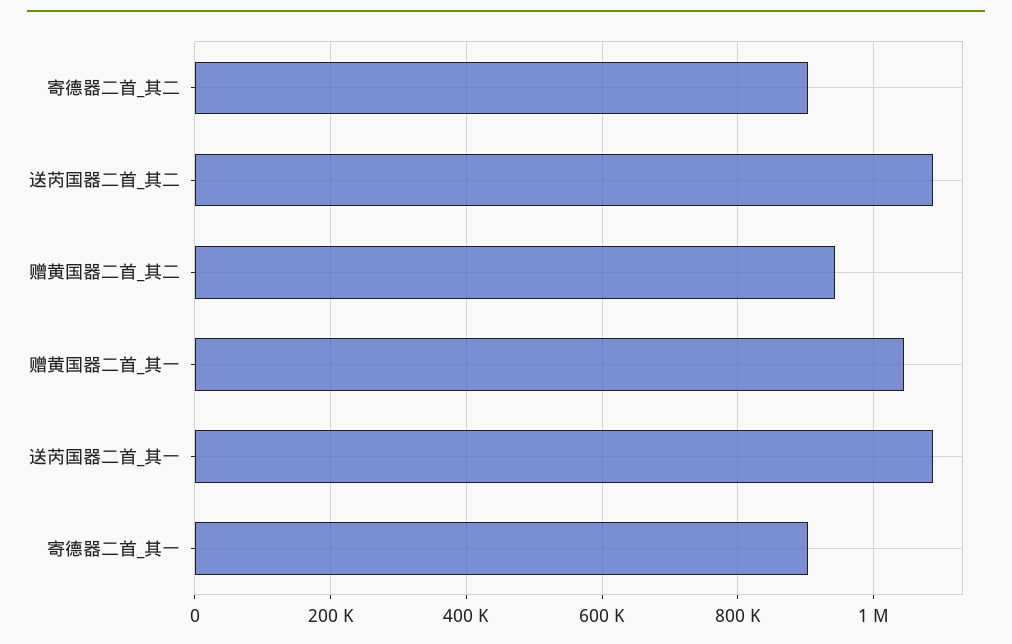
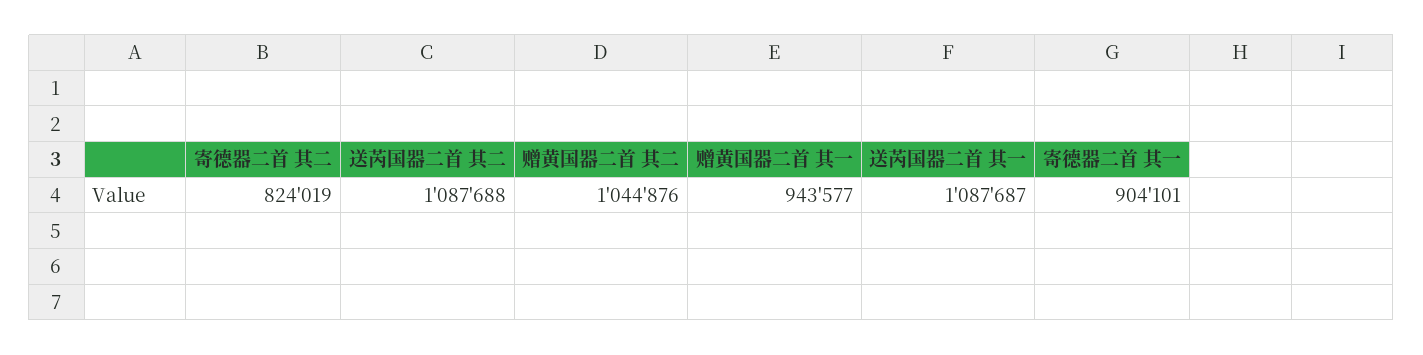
寄德器二首_其二: 900000 -> 824019
赠黄国器二首_其二: 940000 -> 1044876
赠黄国器二首_其一: 1040000 -> 943577

